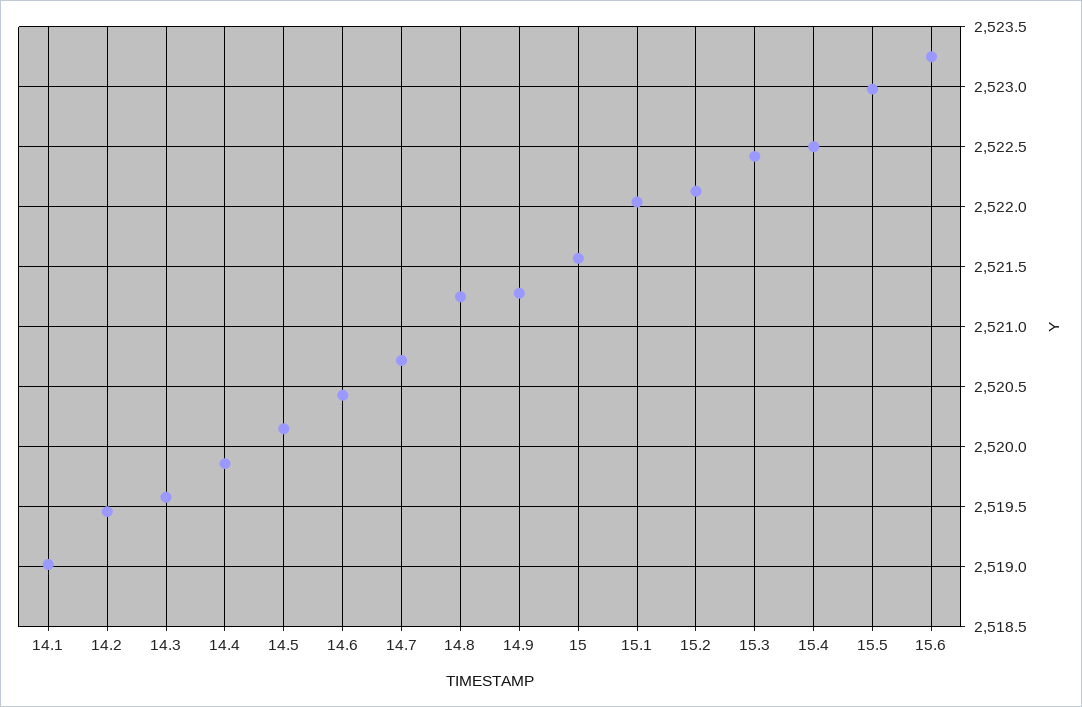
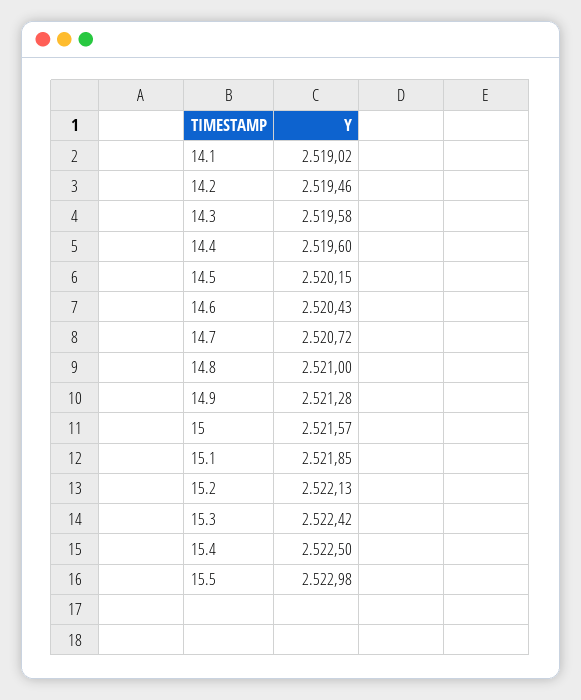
14.4: 2519.85 -> 2519.6
14.8: 2521.25 -> 2521
15.1: 2522.05 -> 2521.85
15.6: 2523.25 -> none

